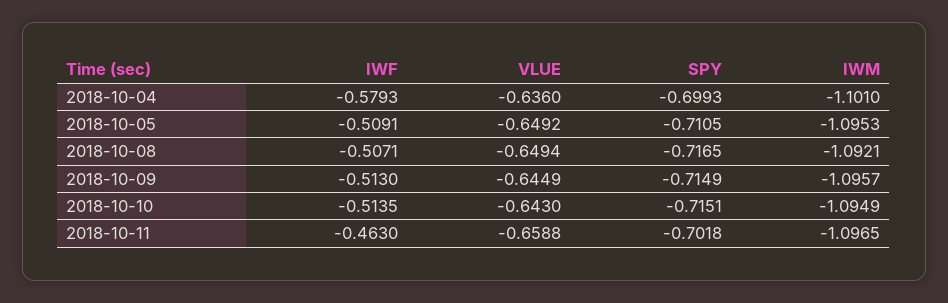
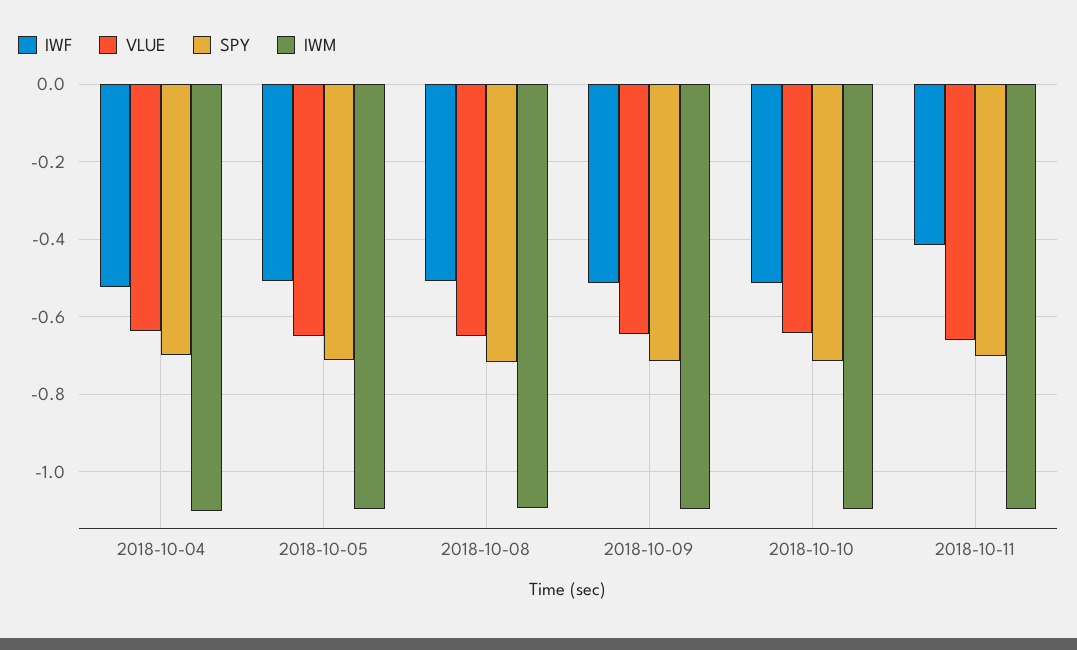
IWF, 2018-10-04: -0.5793 -> -0.52
IWF, 2018-10-11: -0.463 -> -0.42

